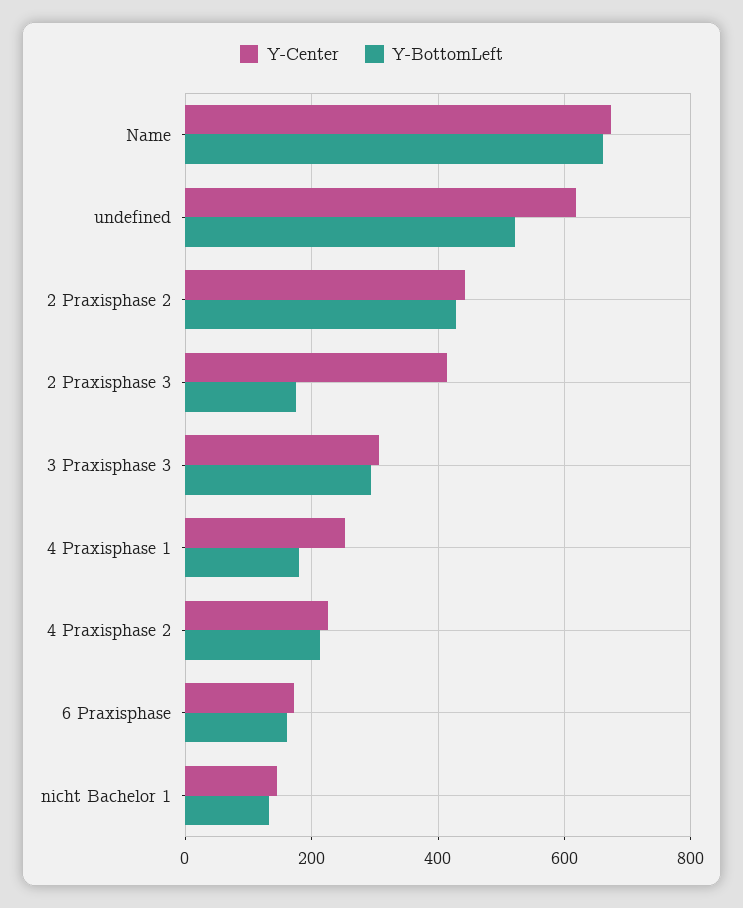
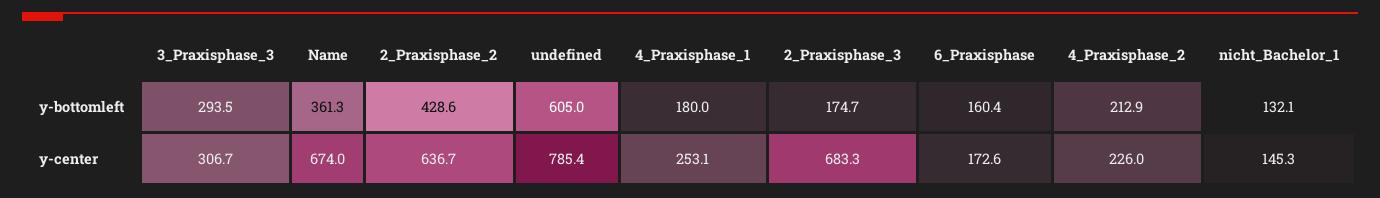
Y-BottomLeft, Name: 660 -> 361.3
Y-Center, undefined: 620 -> 785.4
Y-BottomLeft, undefined: 520 -> 605
Y-Center, 2 Praxisphase 2: 440 -> 636.7
Y-Center, 2 Praxisphase 3: 420 -> 683.3

